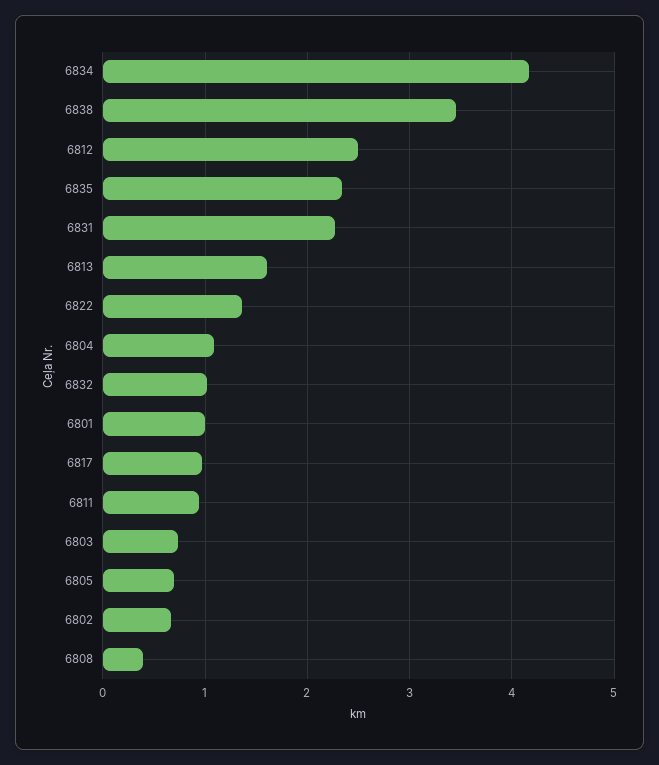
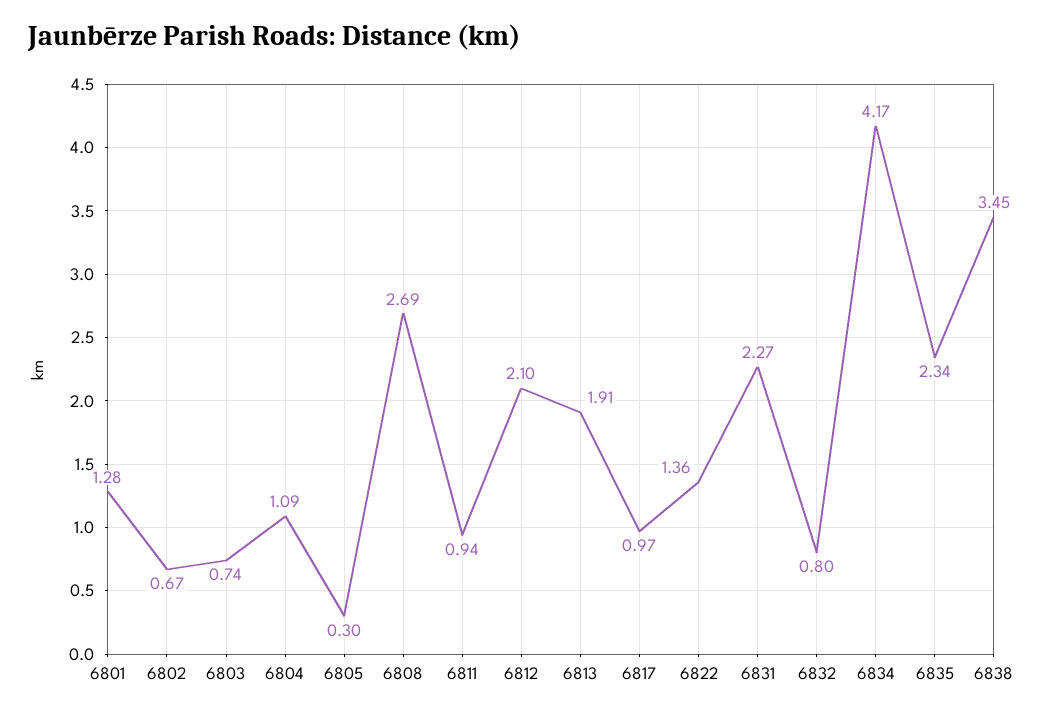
6812: 2.5 -> 2.1
6813: 1.6 -> 1.91
6832: 1 -> 0.8
6801: 1 -> 1.28
6805: 0.7 -> 0.3
6808: 0.4 -> 2.69

